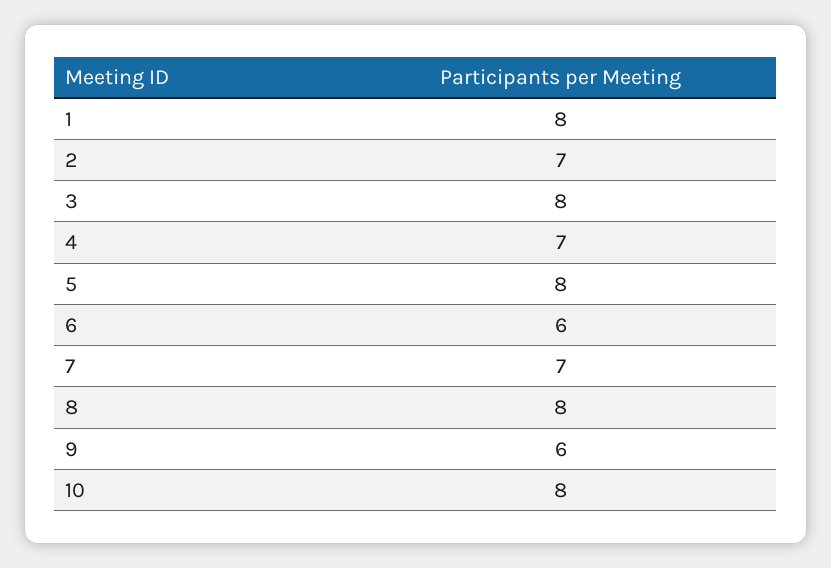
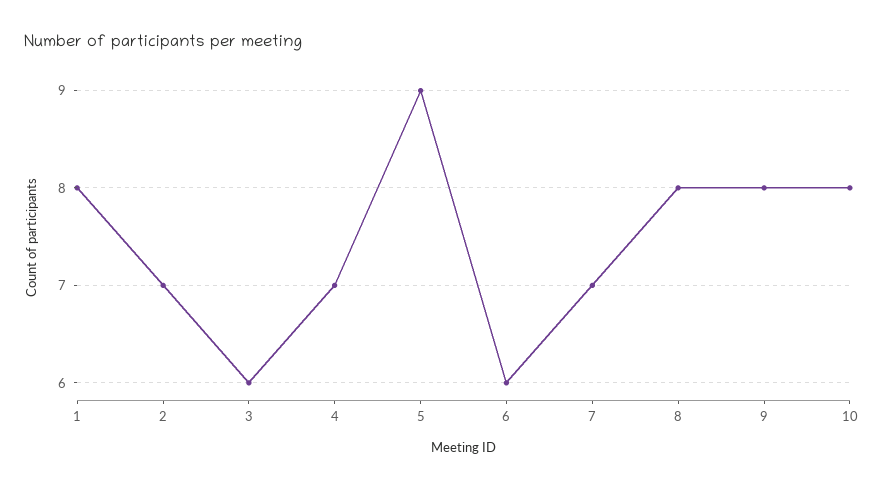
3: 8 -> 6
5: 8 -> 9
9: 6 -> 8

